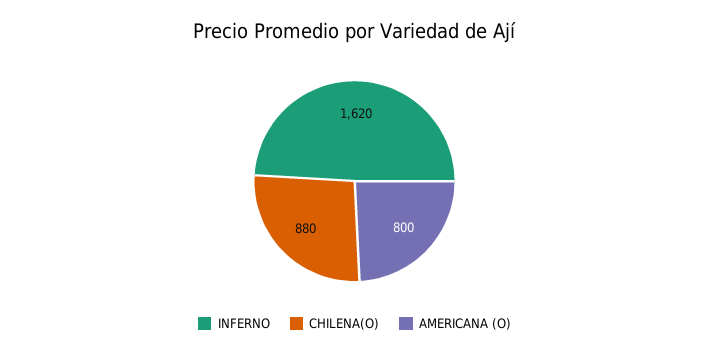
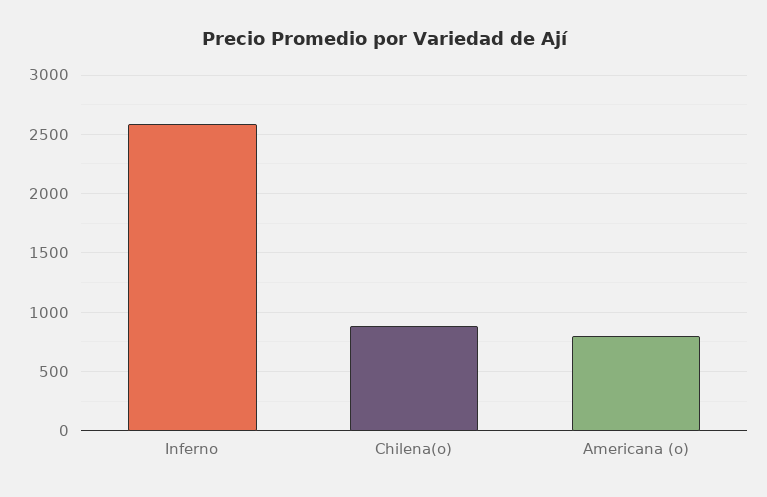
INFERNO: 1620 -> 2600

